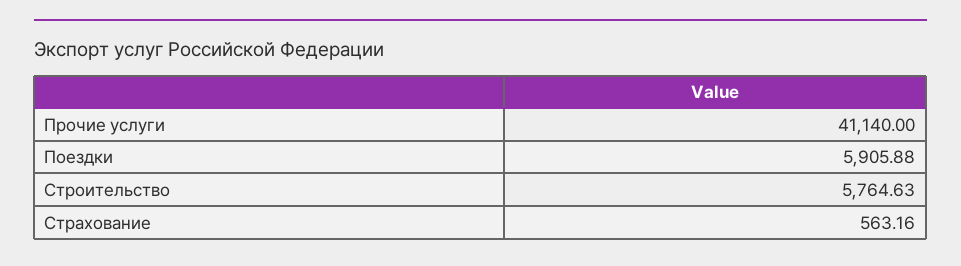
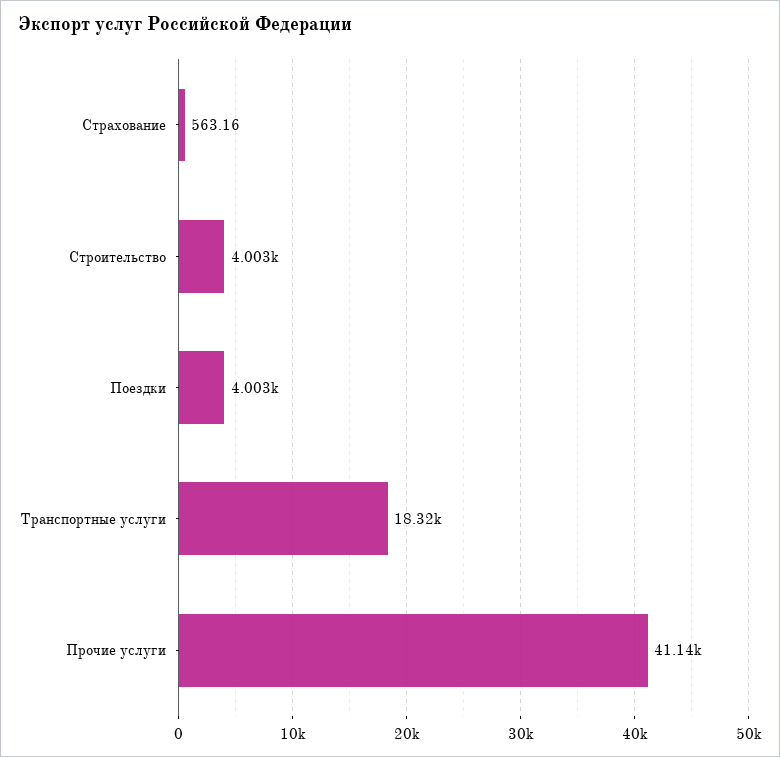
Поездки: 5905.88 -> 4003
Строительство: 5764.63 -> 4003
Транспортные услуги: none -> 18320

